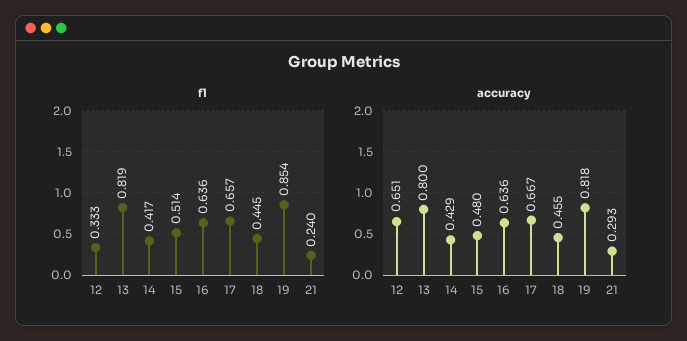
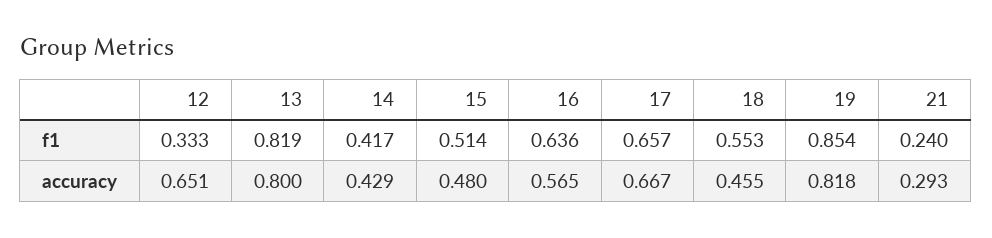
f1, 18: 0.445 -> 0.553
accuracy, 16: 0.636 -> 0.565

